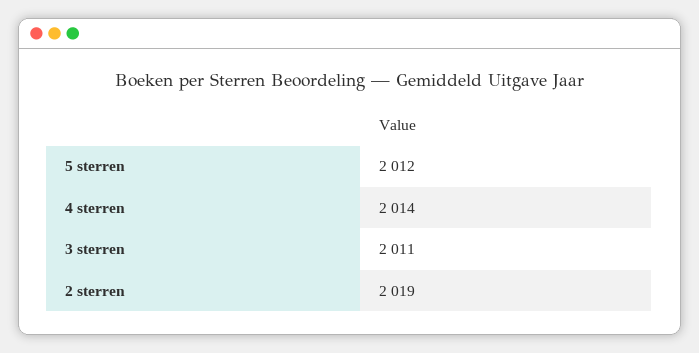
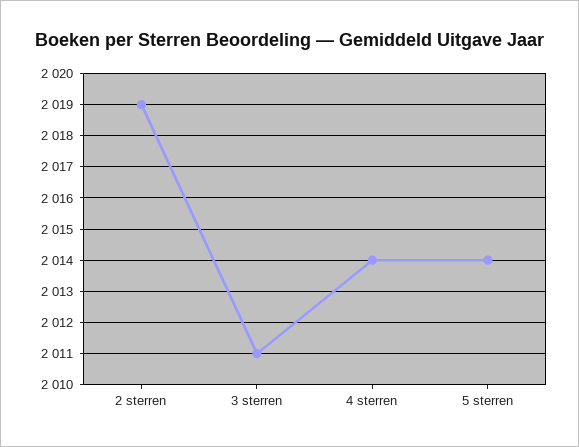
5 sterren: 2012 -> 2014

